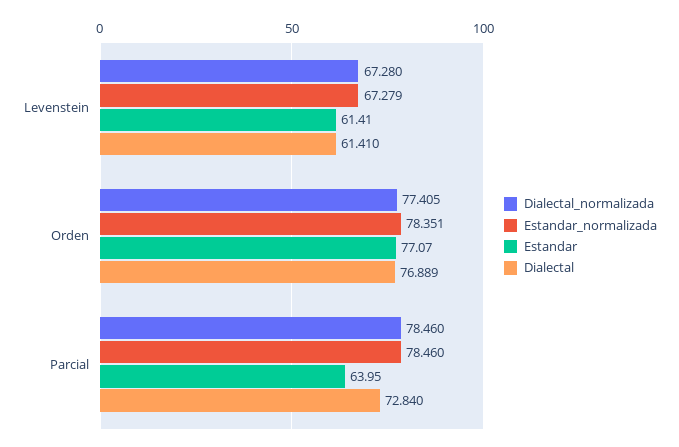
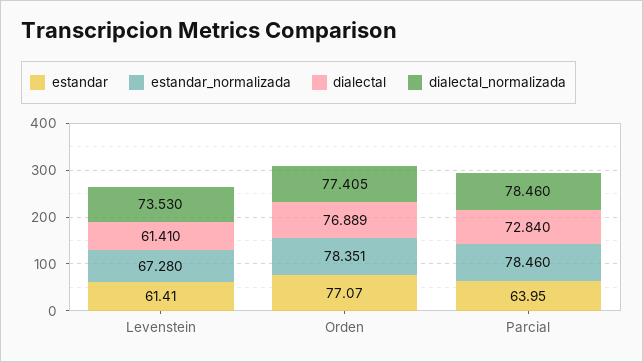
Dialectal_normalizada, Levenstein: 67.28 -> 73.53
Estandar_normalizada, Levenstein: 67.279 -> 67.28

